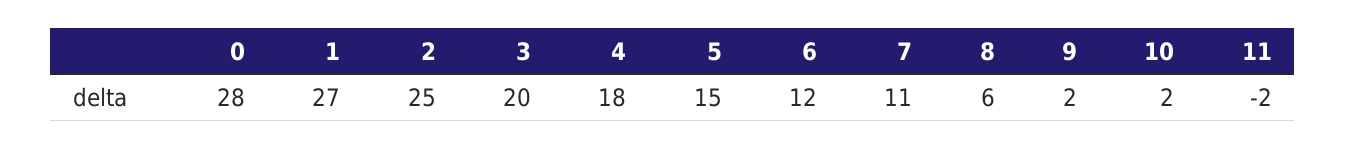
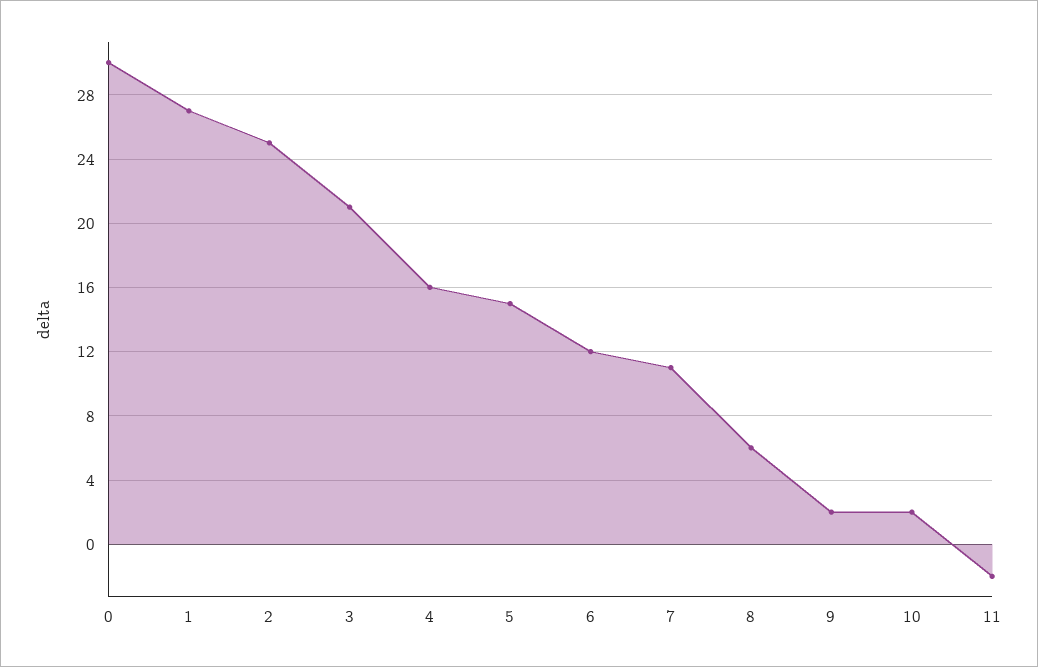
0: 28 -> 30
3: 20 -> 21
4: 18 -> 16

